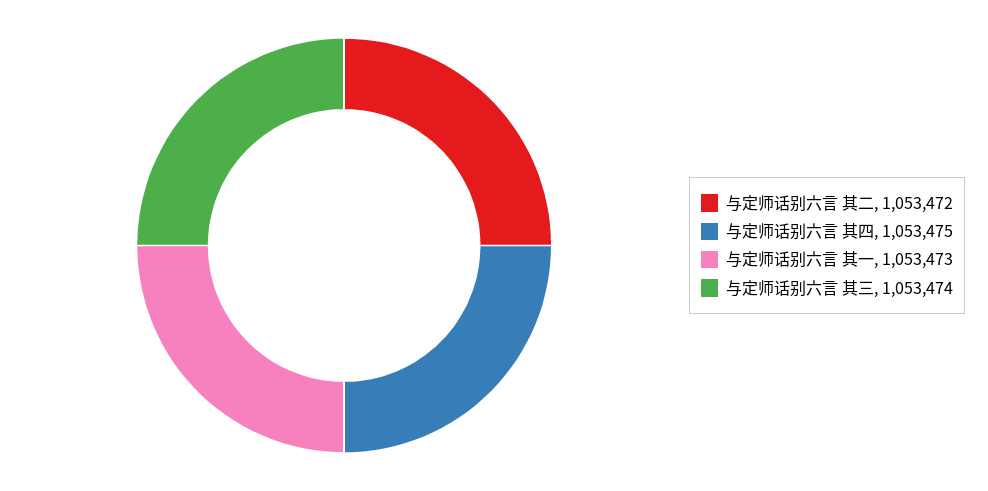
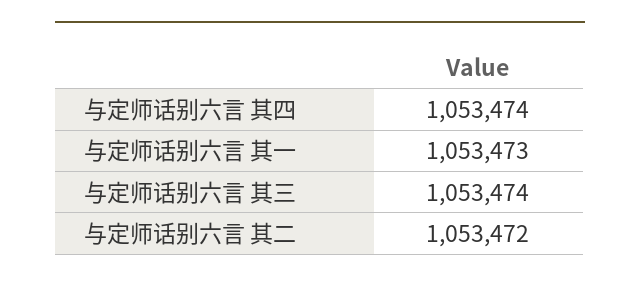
与定师话别六言 其四: 1053475 -> 1053474

